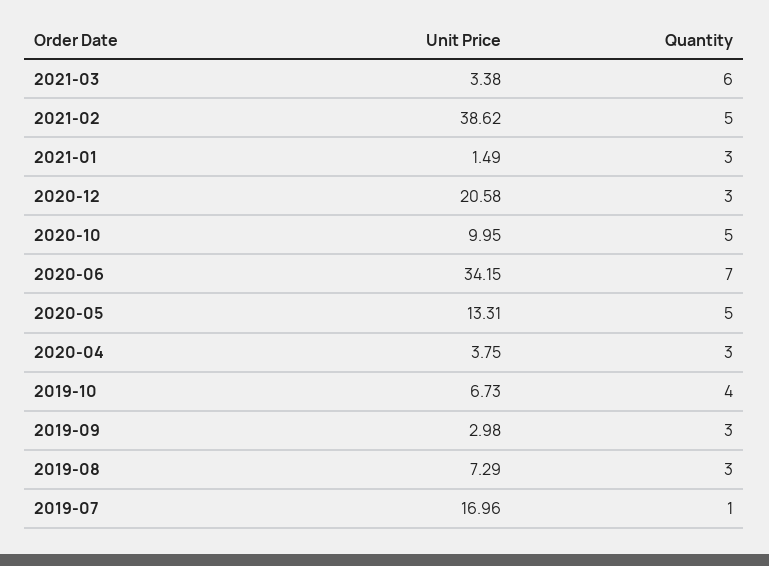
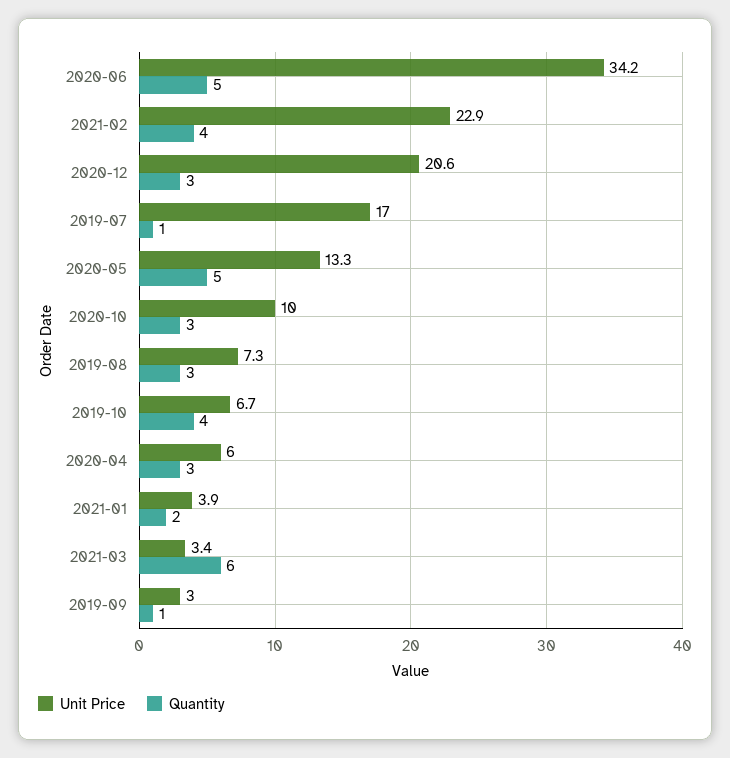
Unit Price, 2021-02: 38.62 -> 22.9
Quantity, 2021-02: 5 -> 4
Unit Price, 2021-01: 1.49 -> 3.9
Quantity, 2021-01: 3 -> 2
Quantity, 2020-10: 5 -> 3
Quantity, 2020-06: 7 -> 5
Unit Price, 2020-04: 3.75 -> 6
Quantity, 2019-09: 3 -> 1

